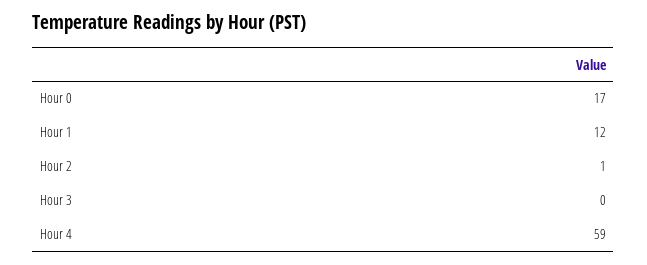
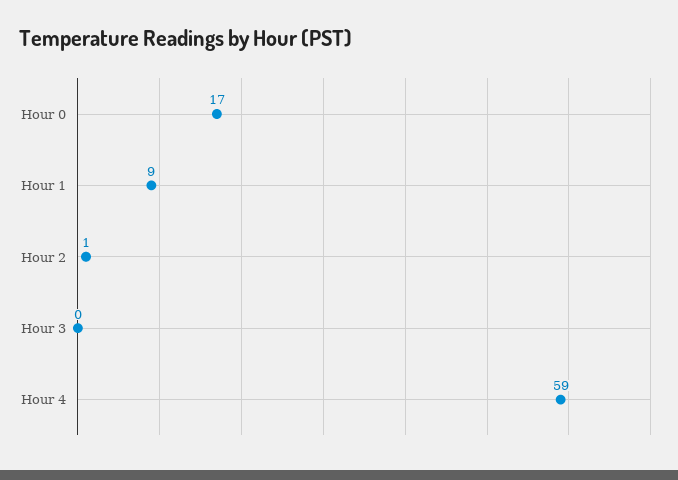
Hour 1: 12 -> 9

